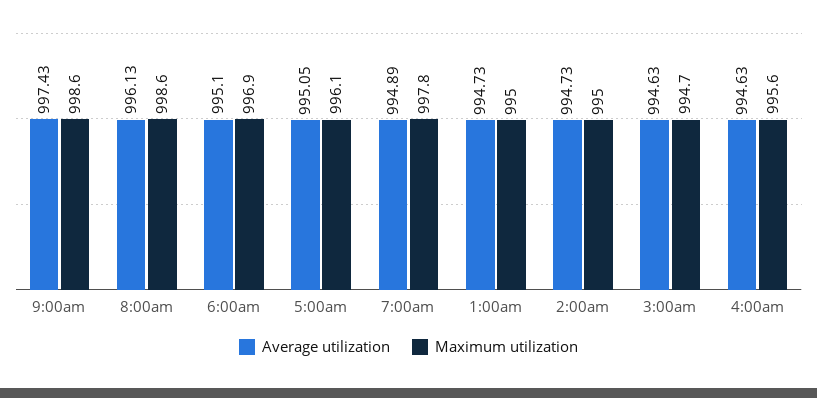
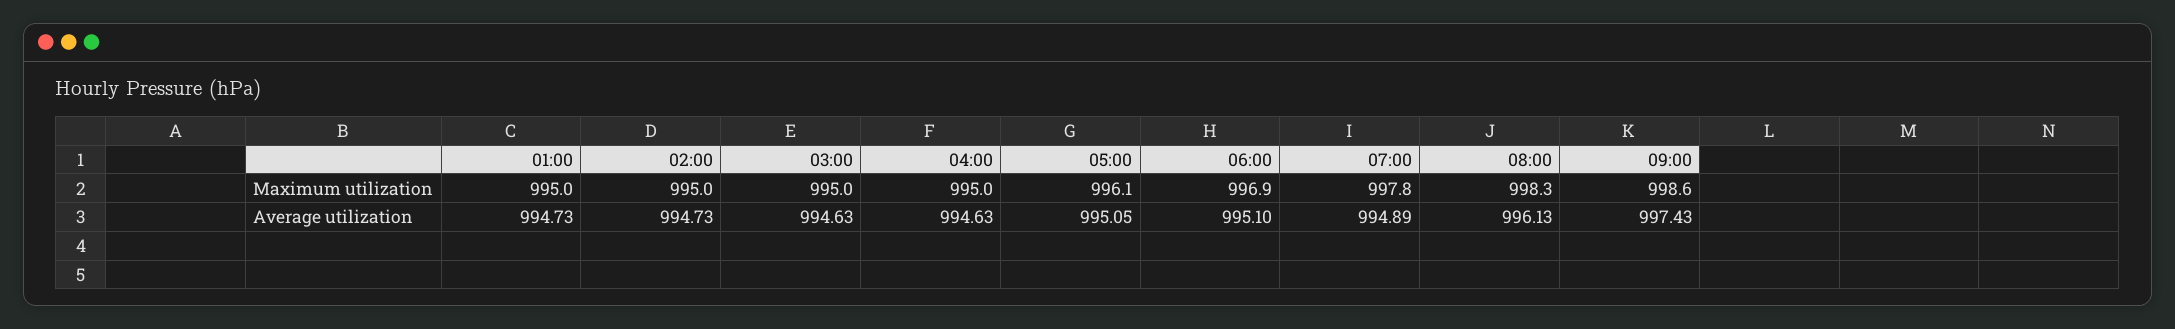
Maximum utilization, 8:00am: 998.6 -> 998.3
Maximum utilization, 3:00am: 994.7 -> 995
Maximum utilization, 4:00am: 995.6 -> 995

